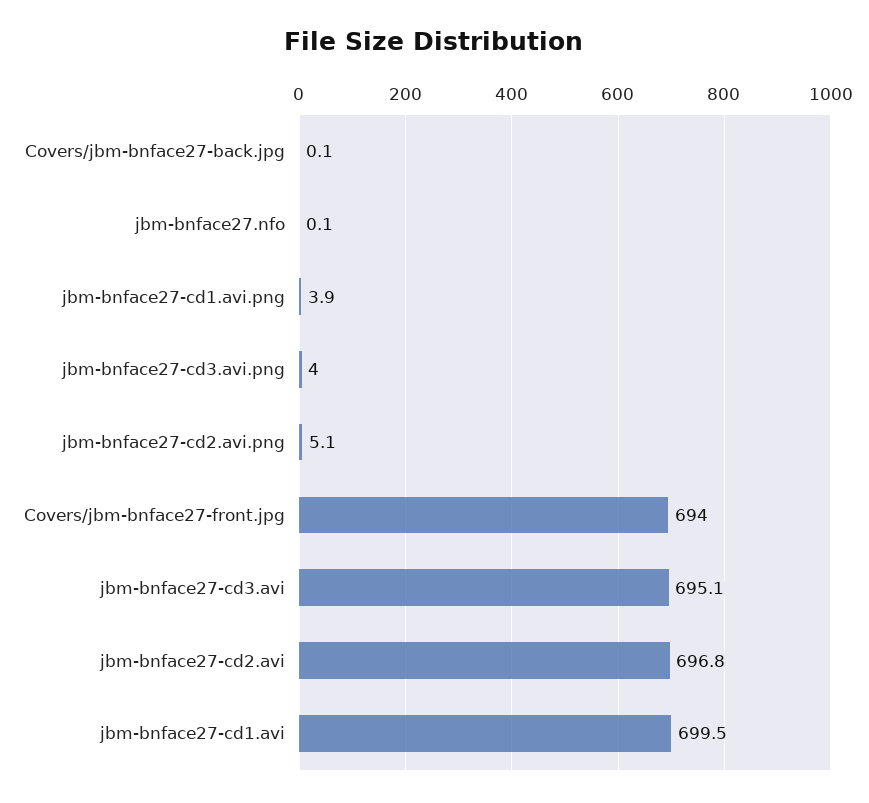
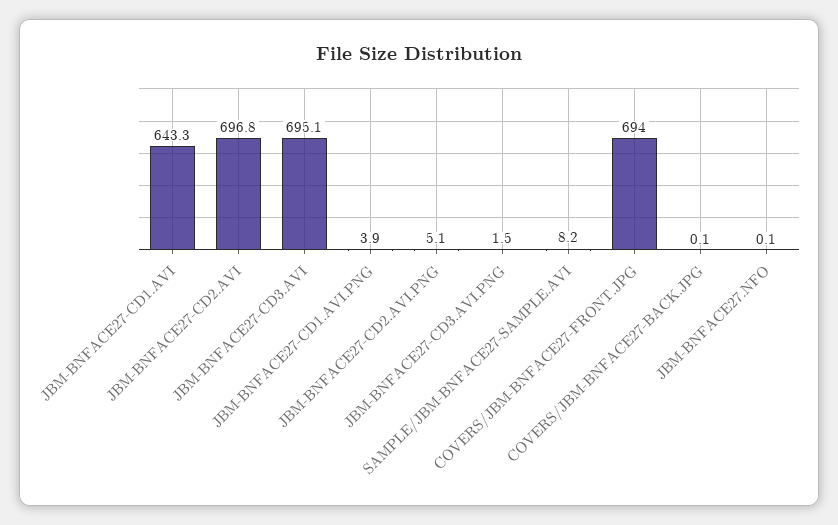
jbm-bnface27-cd3.avi.png: 4 -> 1.5
jbm-bnface27-cd1.avi: 699.5 -> 643.3
SAMPLE/JBM-BNFACE27-SAMPLE.AVI: none -> 8.2

